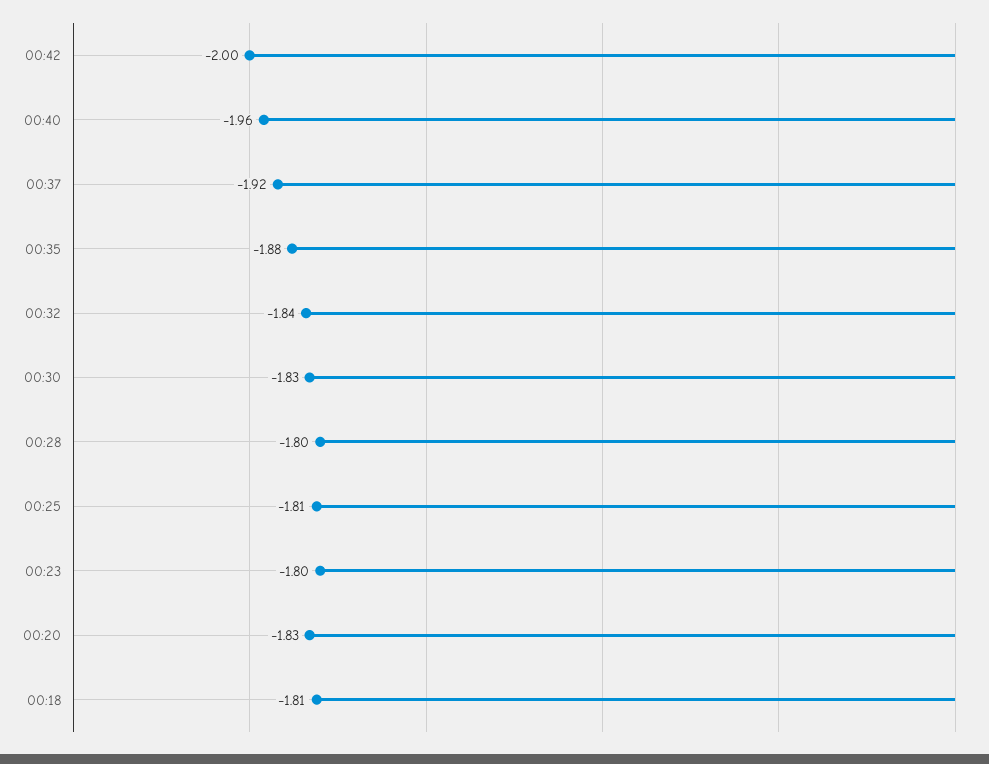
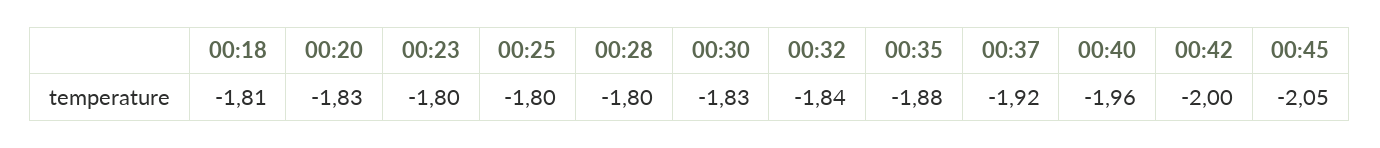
00:25: -1.81 -> -1.8
00:45: none -> -2.05

